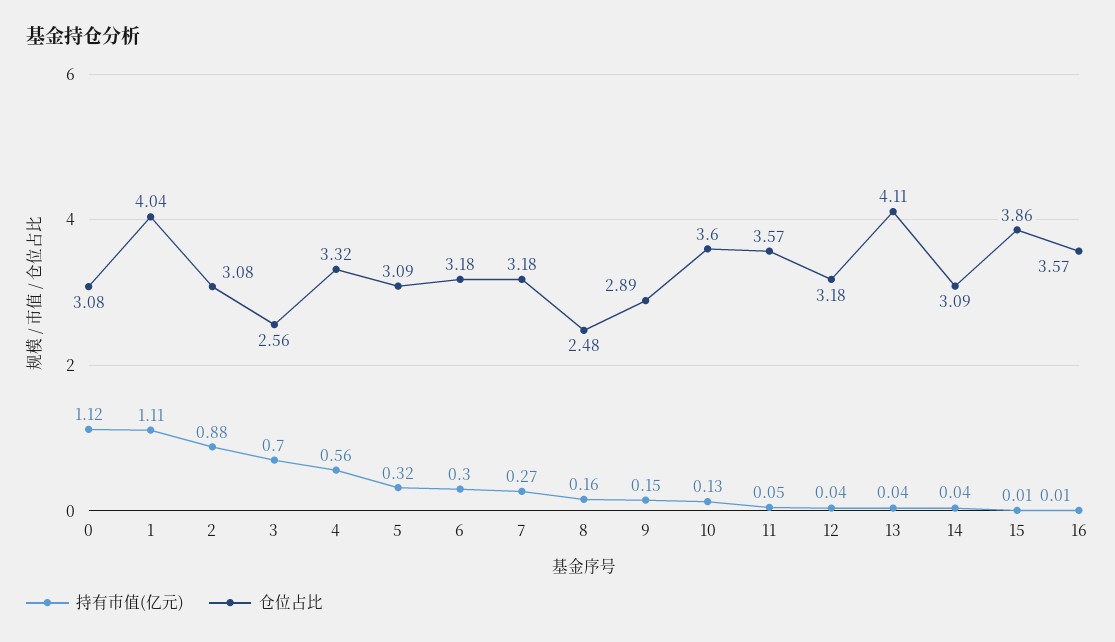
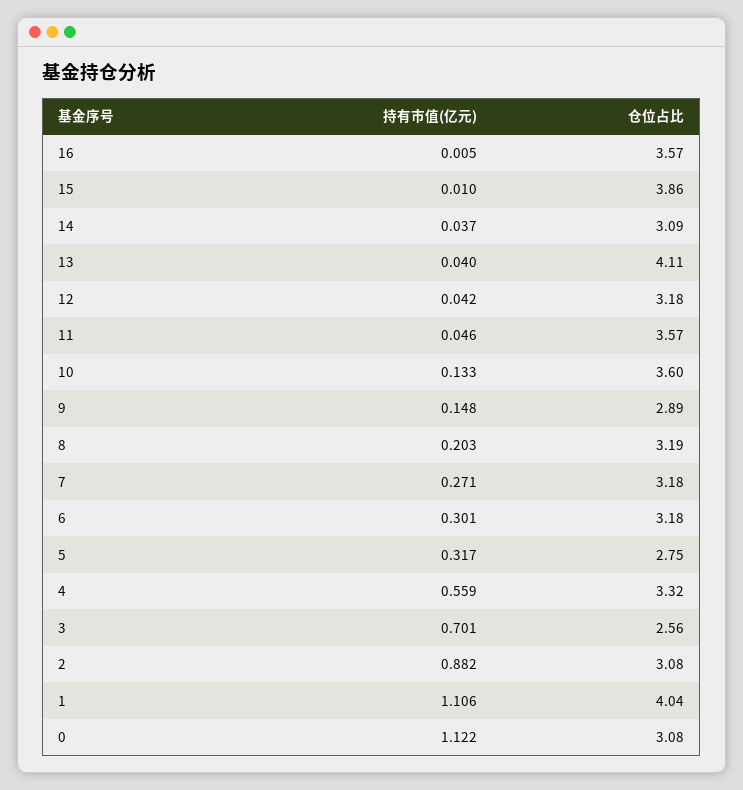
仓位占比, 5: 3.09 -> 2.75
持有市值(亿元), 8: 0.16 -> 0.203
仓位占比, 8: 2.48 -> 3.19

